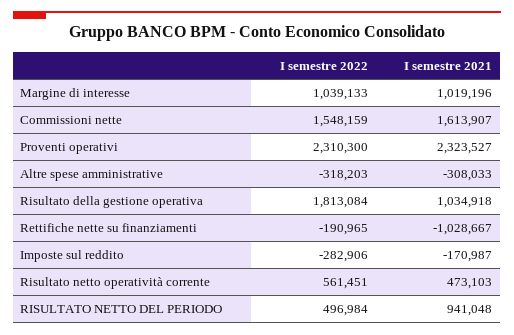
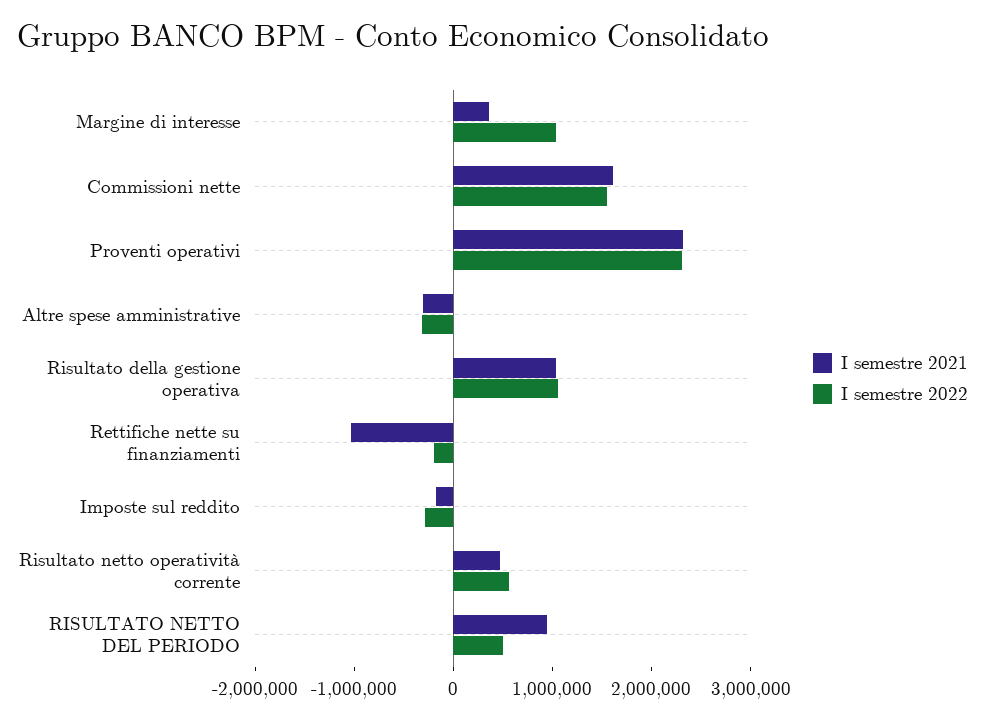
I semestre 2021, Margine di interesse: 1019196 -> 400000
I semestre 2022, Risultato della gestione operativa: 1813084 -> 1000000

